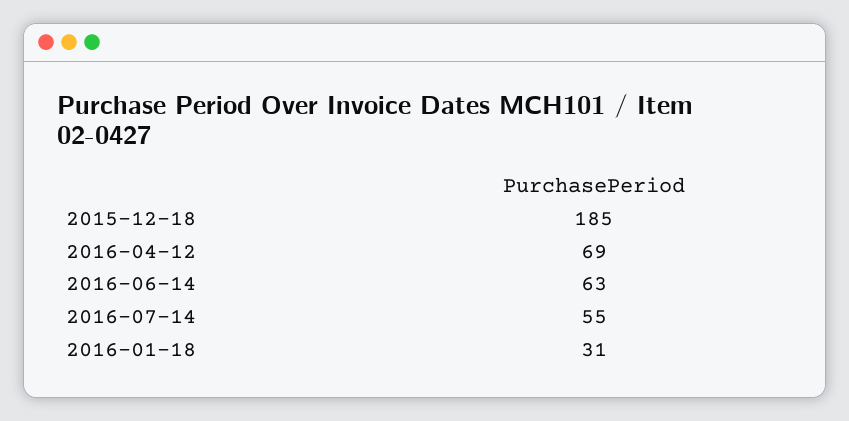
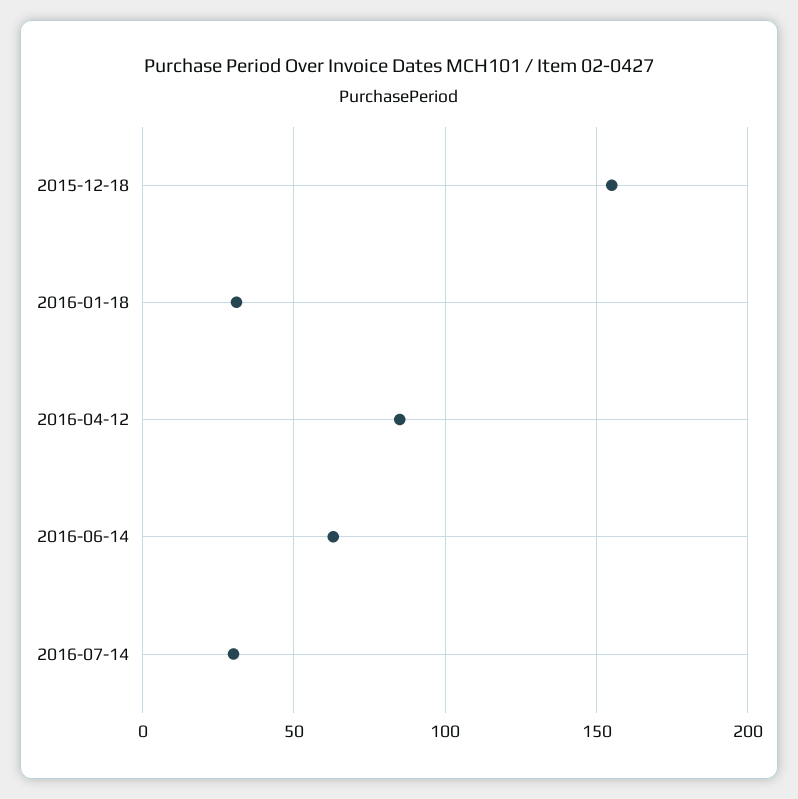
2015-12-18: 185 -> 155
2016-04-12: 69 -> 85
2016-07-14: 55 -> 30

